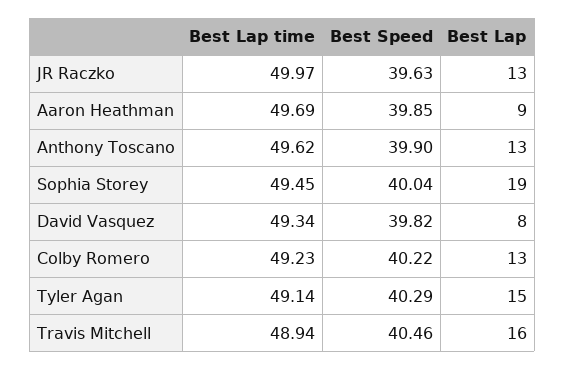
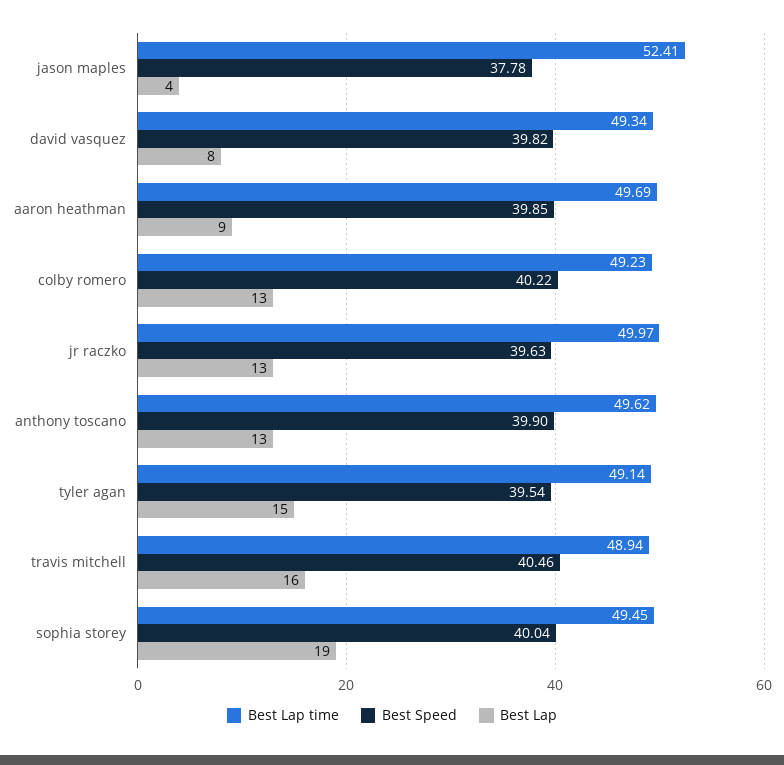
Best Speed, Tyler Agan: 40.29 -> 39.54
Best Lap time, jason maples: none -> 52.41
Best Speed, jason maples: none -> 37.78
Best Lap, jason maples: none -> 4

